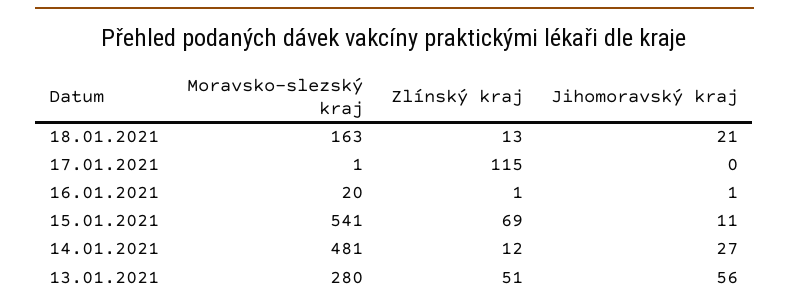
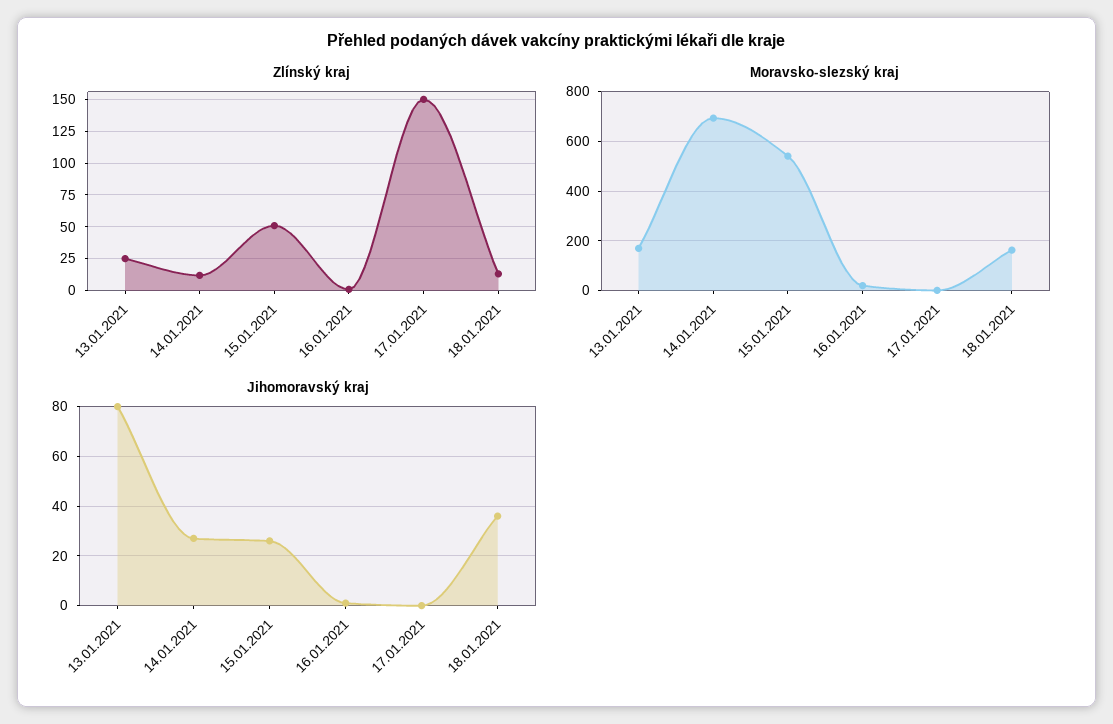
Jihomoravský kraj, 18.01.2021: 21 -> 35
Zlínský kraj, 17.01.2021: 115 -> 150
Zlínský kraj, 15.01.2021: 69 -> 50
Jihomoravský kraj, 15.01.2021: 11 -> 25
Moravsko-slezský kraj, 14.01.2021: 481 -> 700
Moravsko-slezský kraj, 13.01.2021: 280 -> 175
Zlínský kraj, 13.01.2021: 51 -> 25
Jihomoravský kraj, 13.01.2021: 56 -> 80

